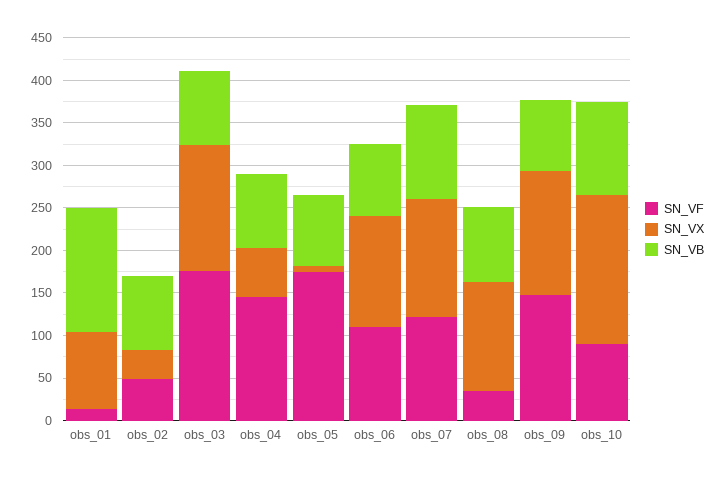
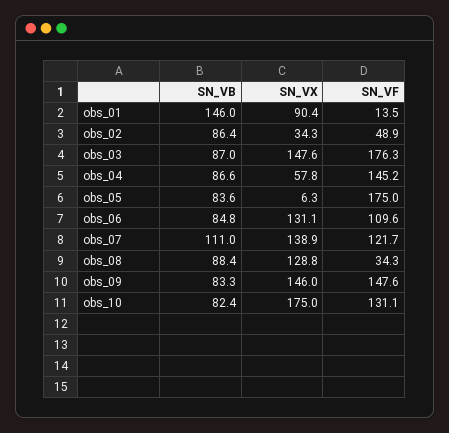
SN_VF, obs_10: 90 -> 131.1
SN_VB, obs_10: 110 -> 82.4

